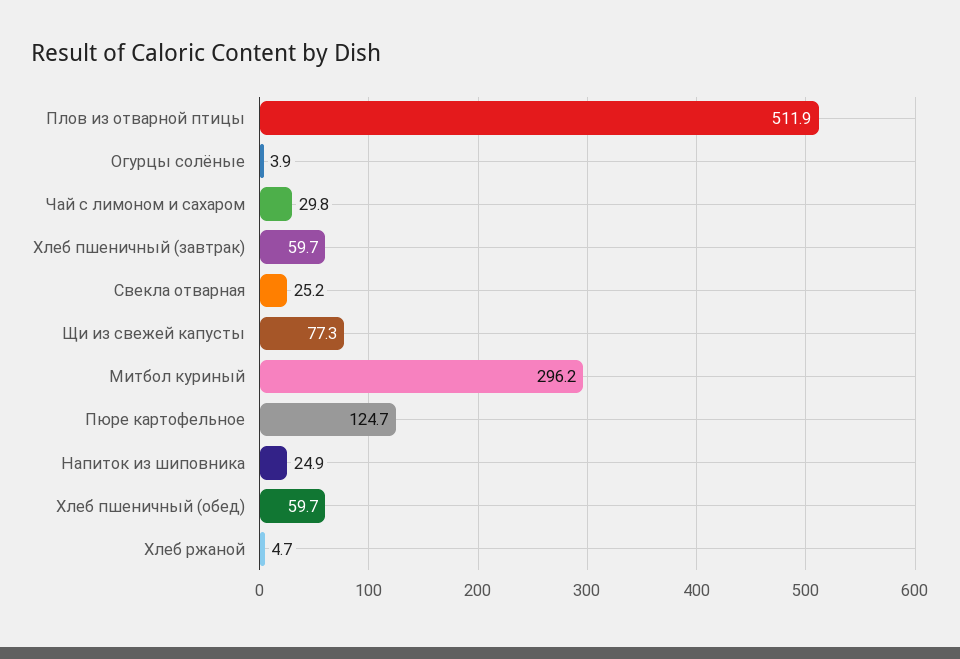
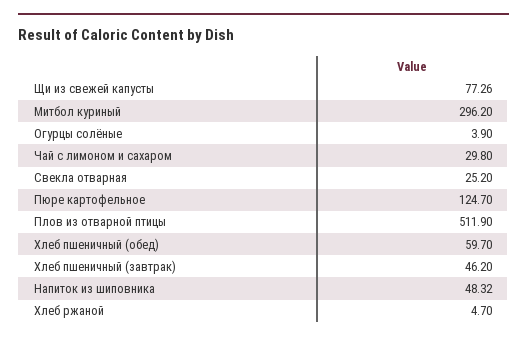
Хлеб пшеничный (завтрак): 59.7 -> 46.2
Напиток из шиповника: 24.9 -> 48.32

